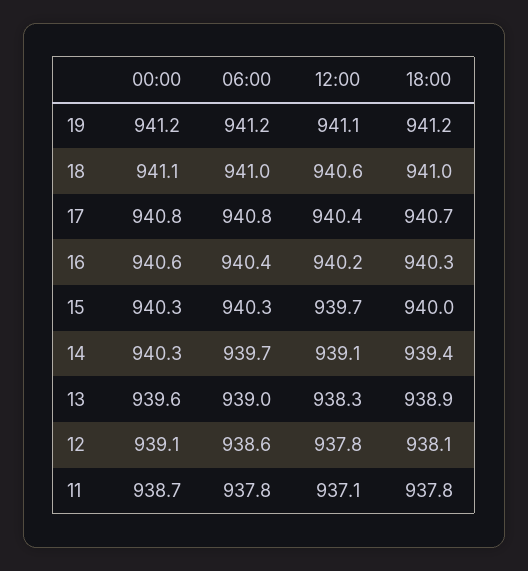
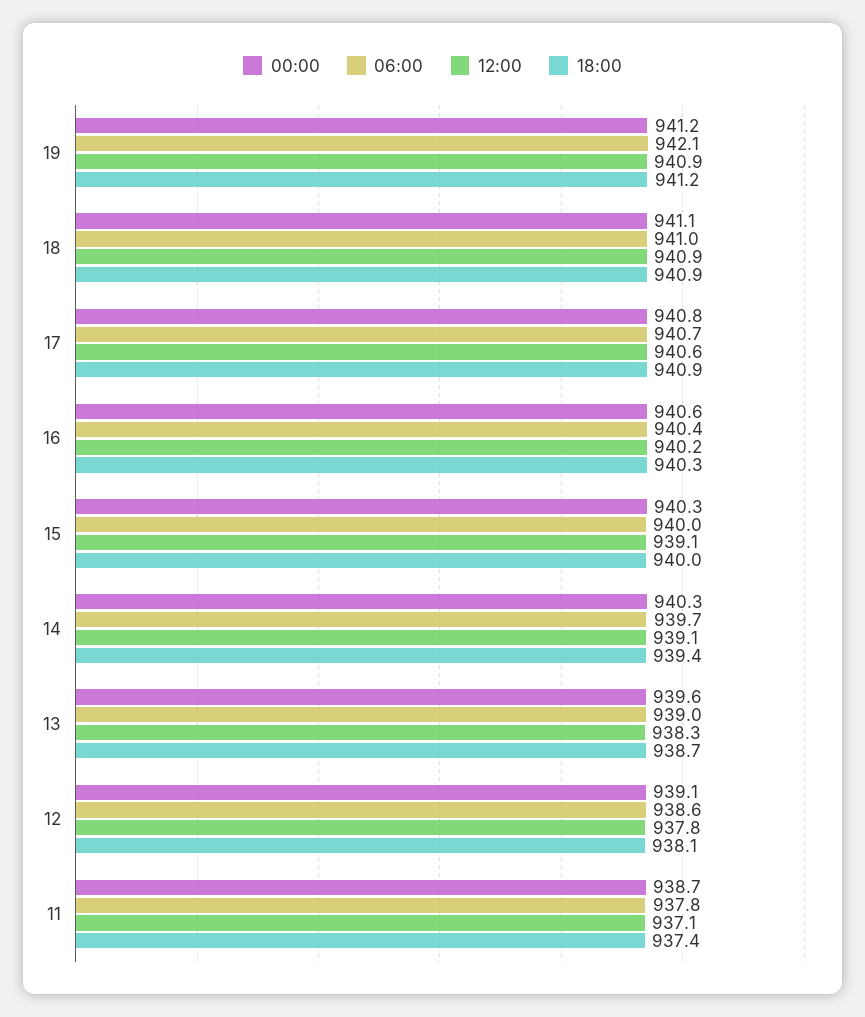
06:00, 19: 941.2 -> 942.1
12:00, 19: 941.1 -> 940.9
12:00, 18: 940.6 -> 940.9
18:00, 18: 941 -> 940.9
06:00, 17: 940.8 -> 940.7
12:00, 17: 940.4 -> 940.6
18:00, 17: 940.7 -> 940.9
06:00, 15: 940.3 -> 940
12:00, 15: 939.7 -> 939.1
18:00, 13: 938.9 -> 938.7
18:00, 11: 937.8 -> 937.4

